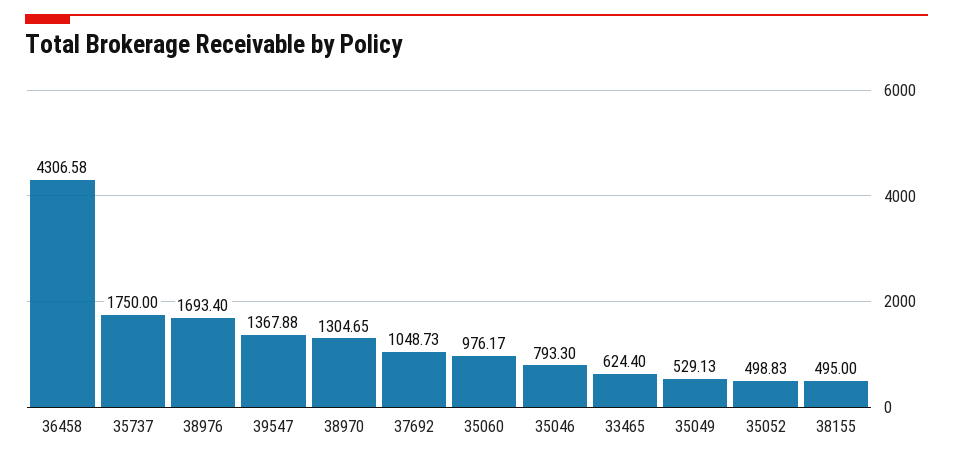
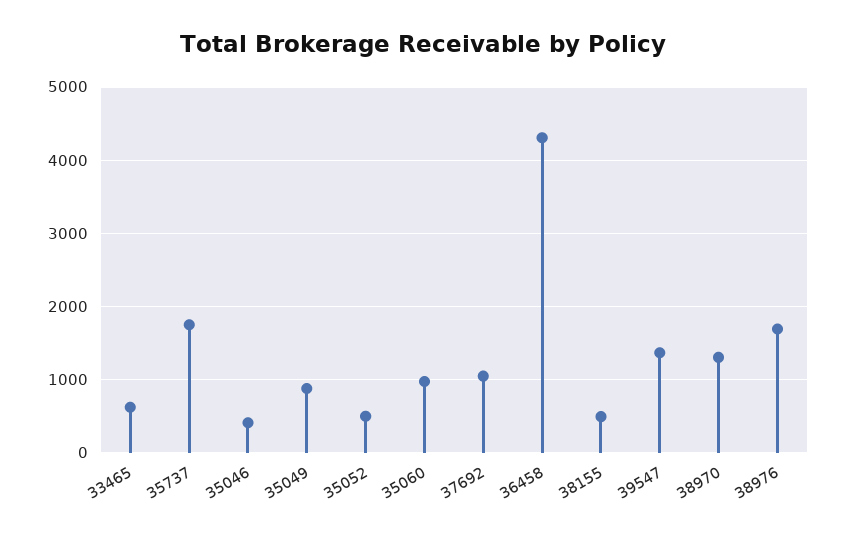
35046: 793.3 -> 400
35049: 529.13 -> 900

